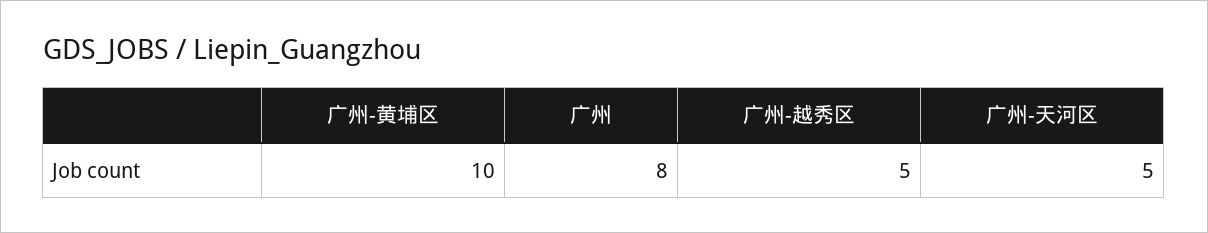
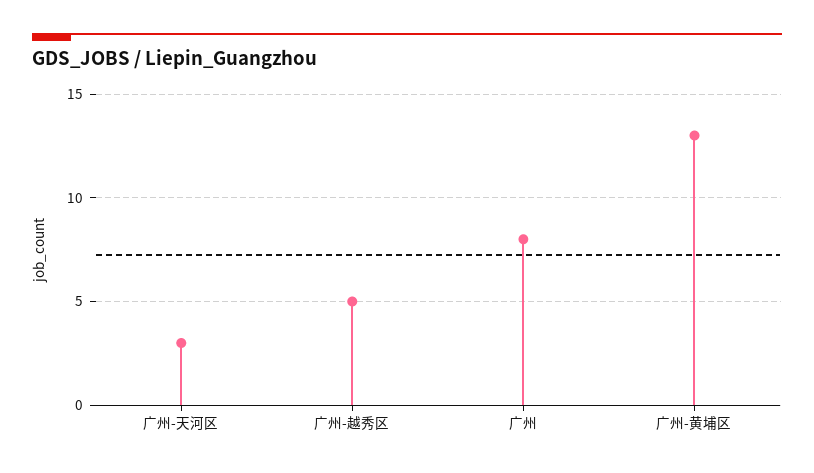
广州-黄埔区: 10 -> 13
广州-天河区: 5 -> 3

